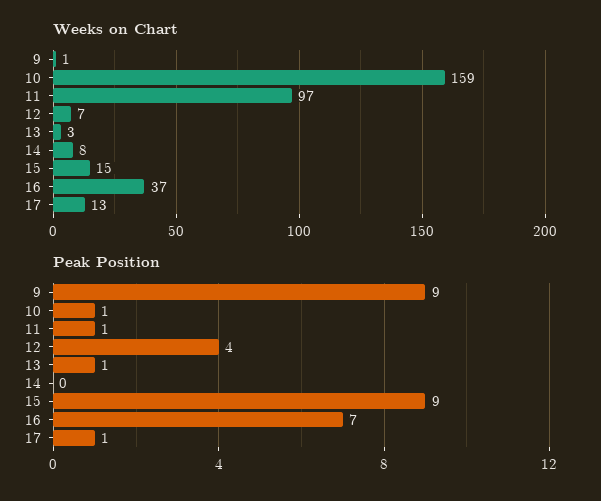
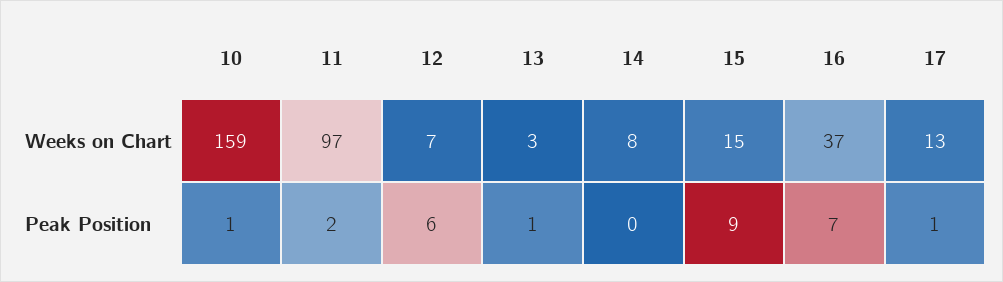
Weeks on Chart, 9: 1 -> none
Peak Position, 9: 9 -> none
Peak Position, 11: 1 -> 2
Peak Position, 12: 4 -> 6

